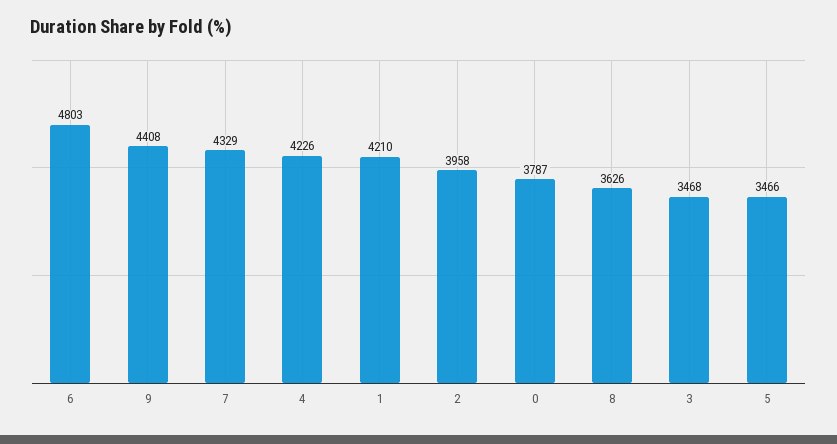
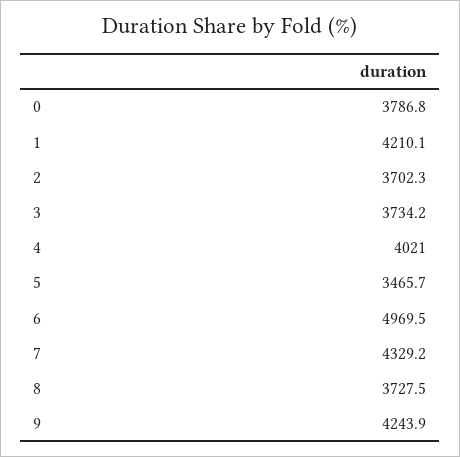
6: 4803 -> 4969.5
9: 4408 -> 4243.9
4: 4226 -> 4021
2: 3958 -> 3702.3
8: 3626 -> 3727.5
3: 3468 -> 3734.2

